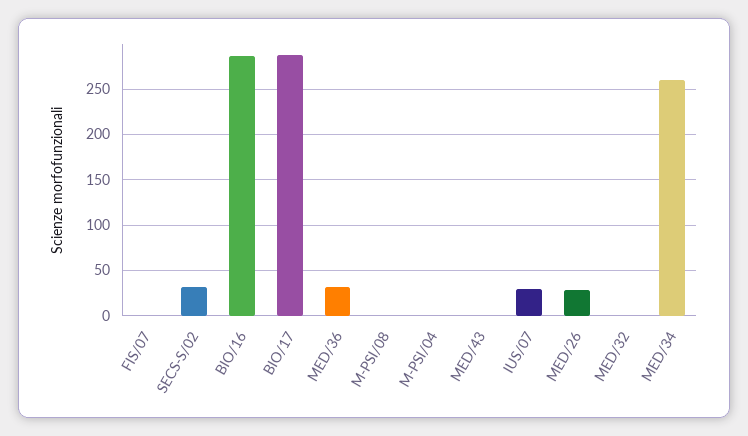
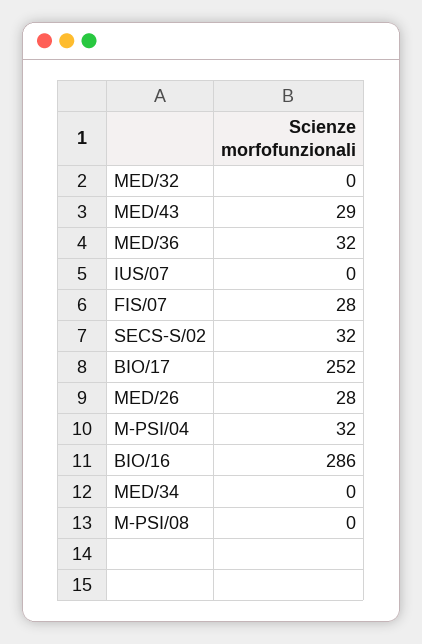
FIS/07: 0 -> 28
BIO/17: 290 -> 252
M-PSI/04: 0 -> 32
MED/43: 0 -> 29
IUS/07: 30 -> 0
MED/34: 260 -> 0

